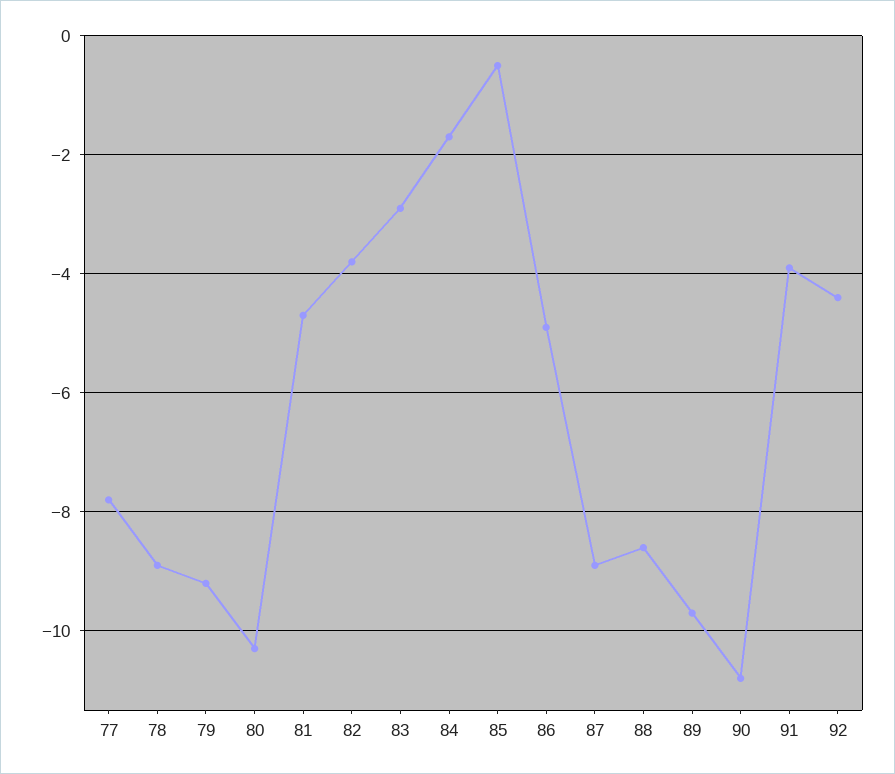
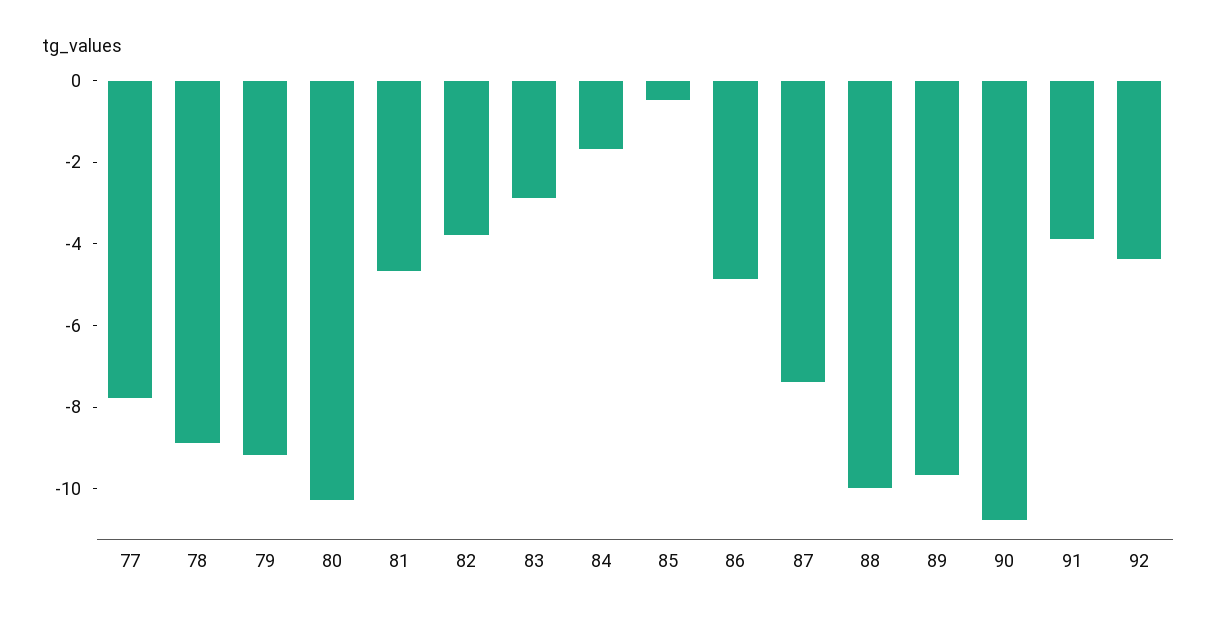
87: -9 -> -7.5
88: -8.5 -> -10

